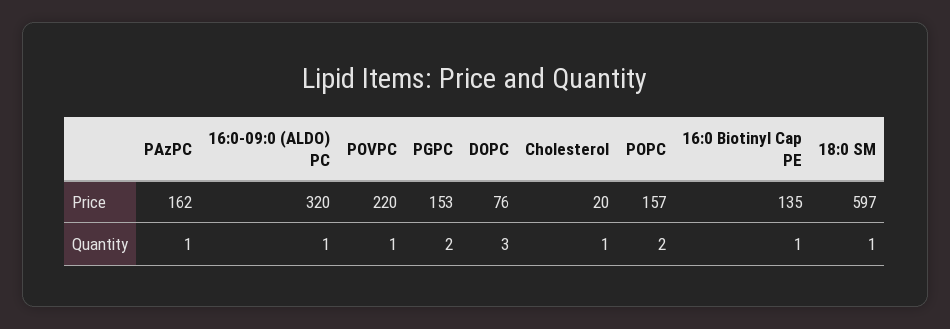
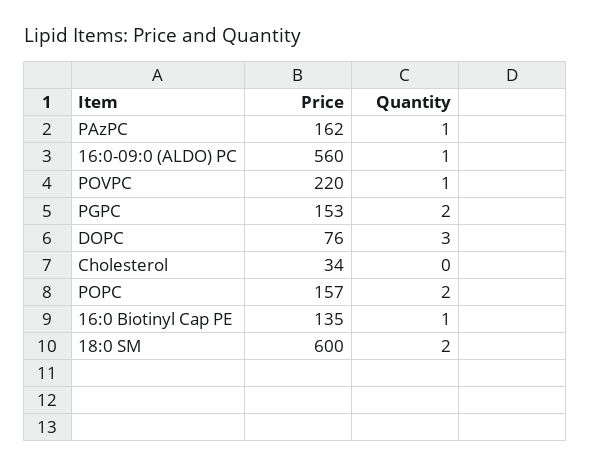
16:0-09:0 (ALDO) PC, Price: 320 -> 560
Cholesterol, Price: 20 -> 34
18:0 SM, Price: 597 -> 600
Cholesterol, Quantity: 1 -> 0
18:0 SM, Quantity: 1 -> 2

